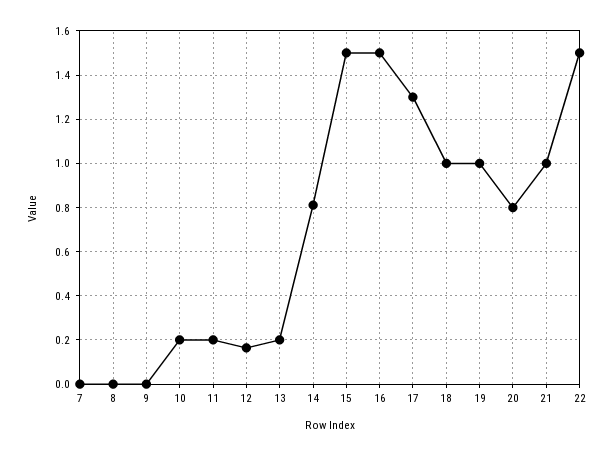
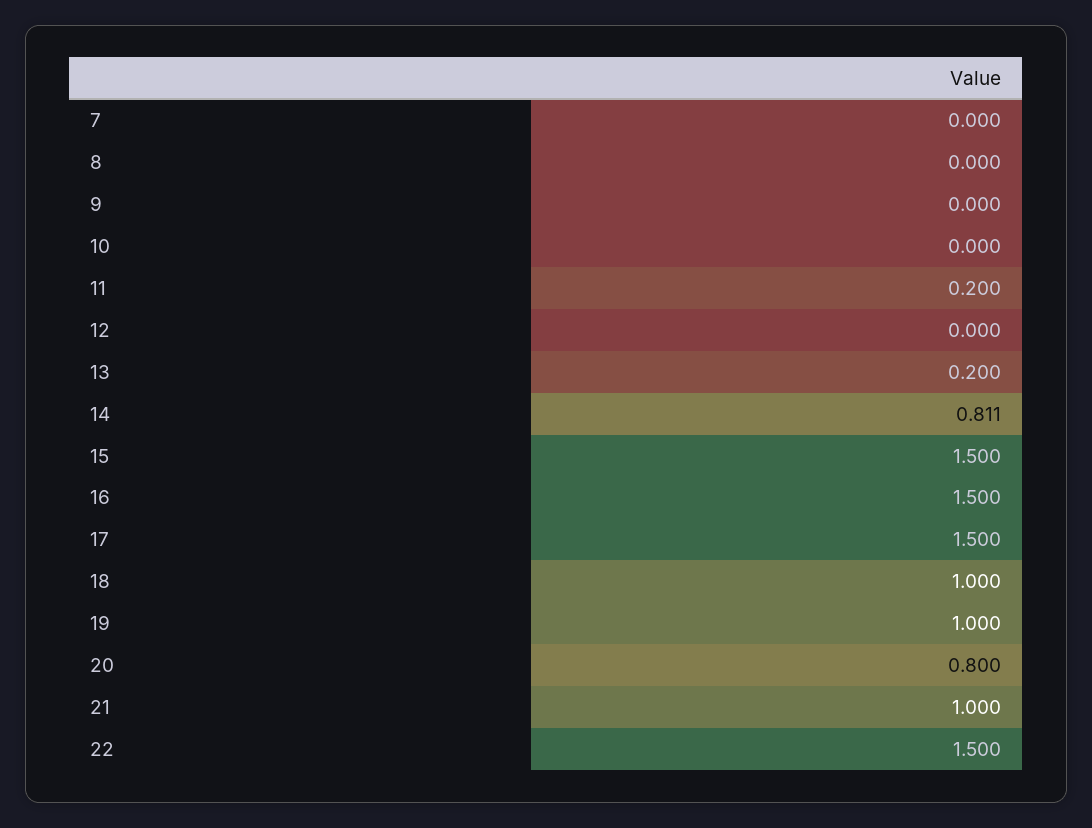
10: 0.2 -> 0
12: 0.15 -> 0
17: 1.3 -> 1.5

